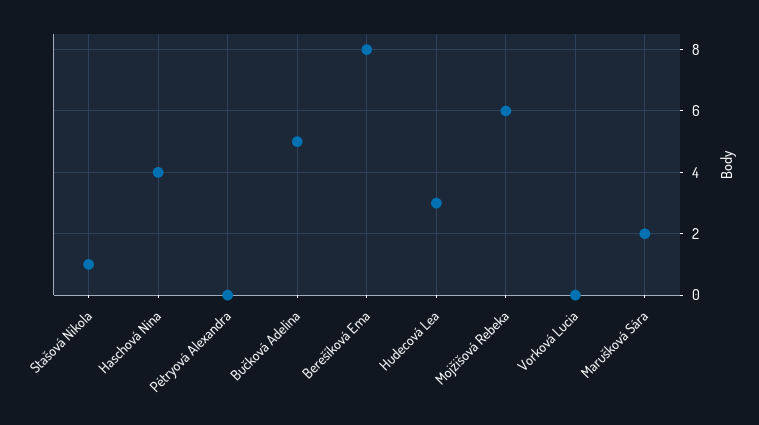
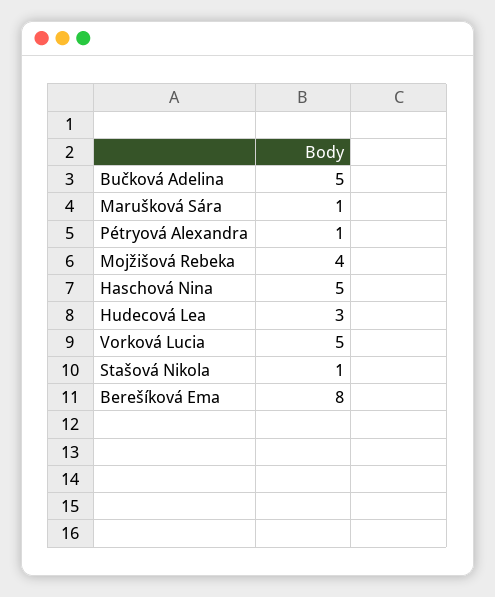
Haschová Nina: 4 -> 5
Pétryová Alexandra: 0 -> 1
Mojžišová Rebeka: 6 -> 4
Vorková Lucia: 0 -> 5
Marušková Sára: 2 -> 1

